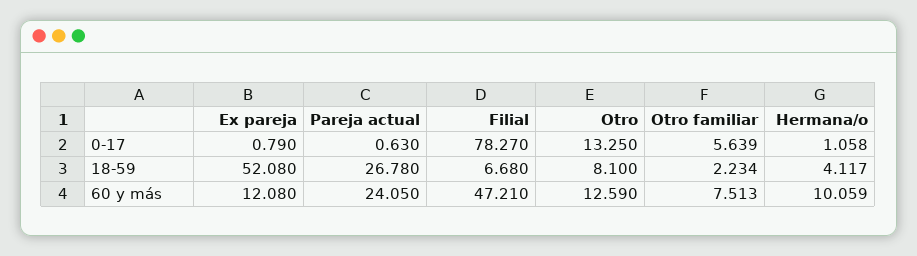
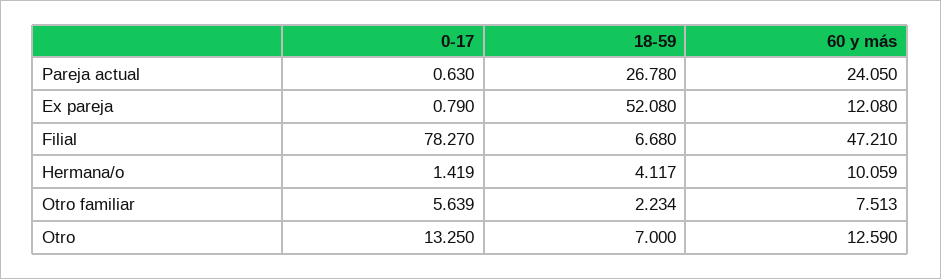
Hermana/o, 0-17: 1.058 -> 1.419
Otro, 18-59: 8.1 -> 7

